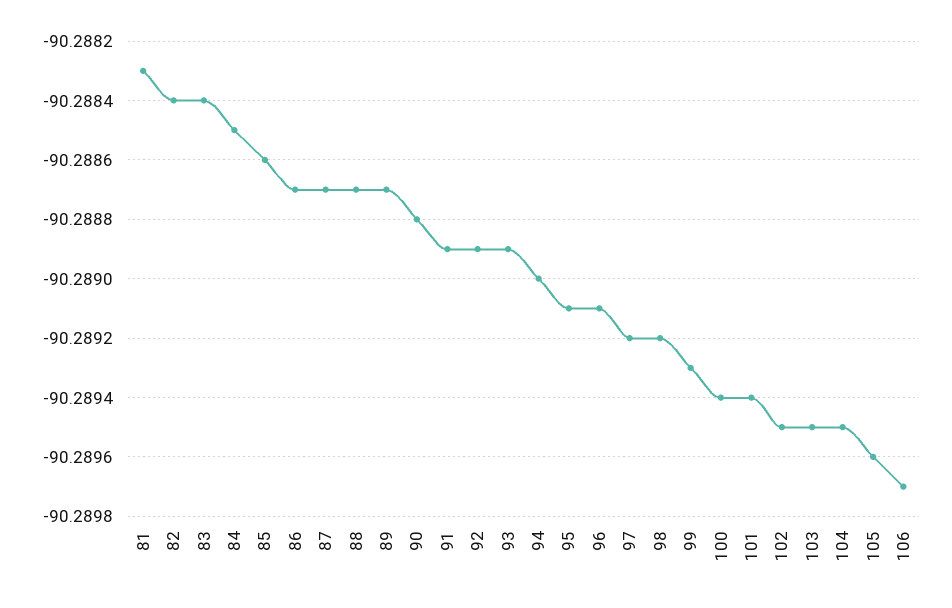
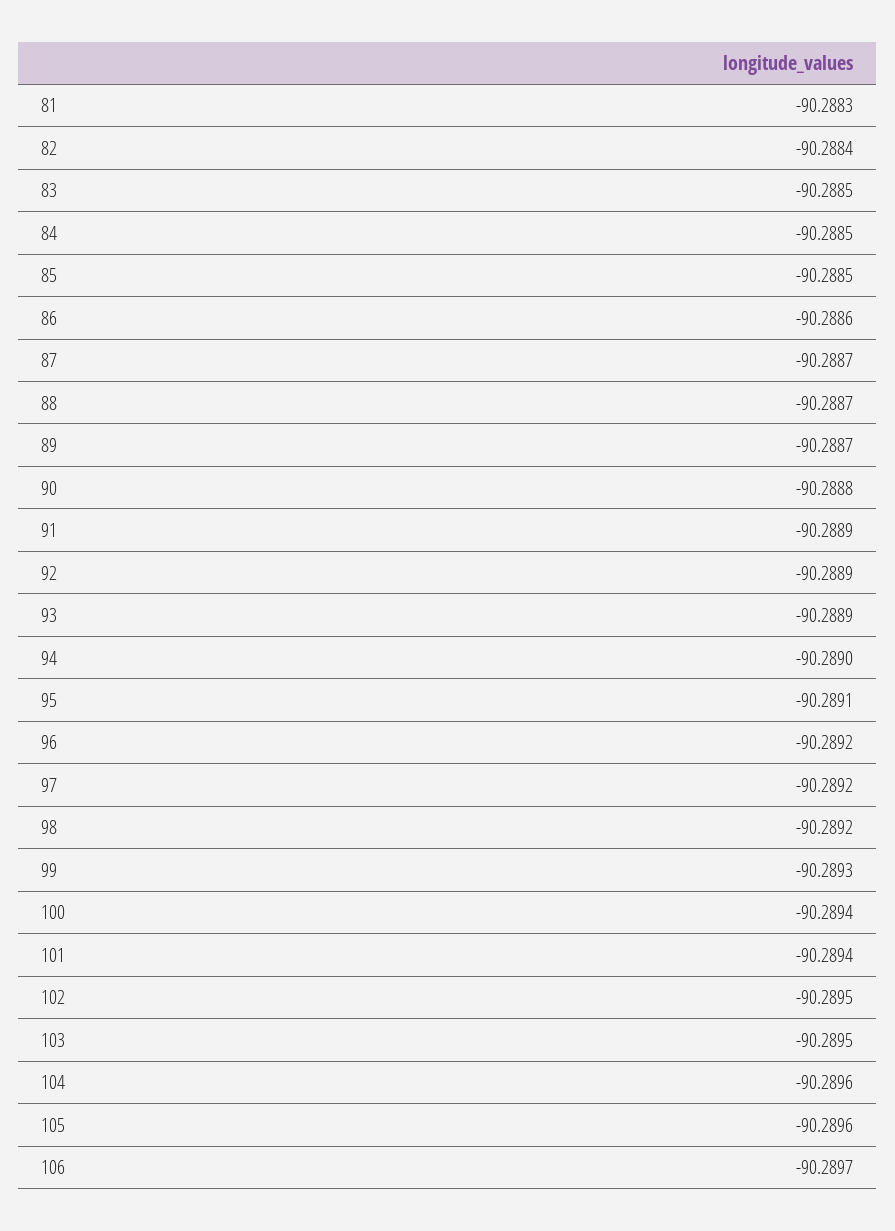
83: -90.2884 -> -90.2885
85: -90.2886 -> -90.2885
86: -90.2887 -> -90.2886
96: -90.2891 -> -90.2892
104: -90.2895 -> -90.2896

